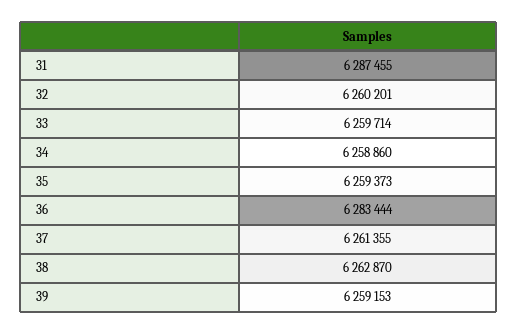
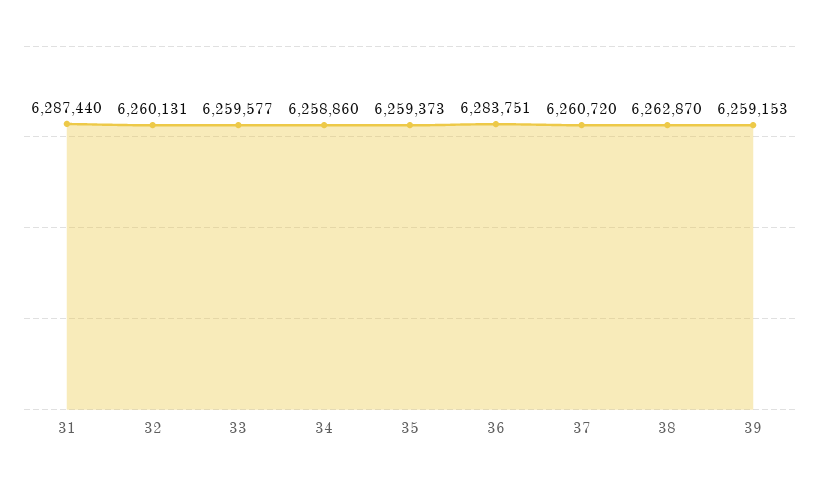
31: 6287455 -> 6287440
32: 6260201 -> 6260131
33: 6259714 -> 6259577
36: 6283444 -> 6283751
37: 6261355 -> 6260720

